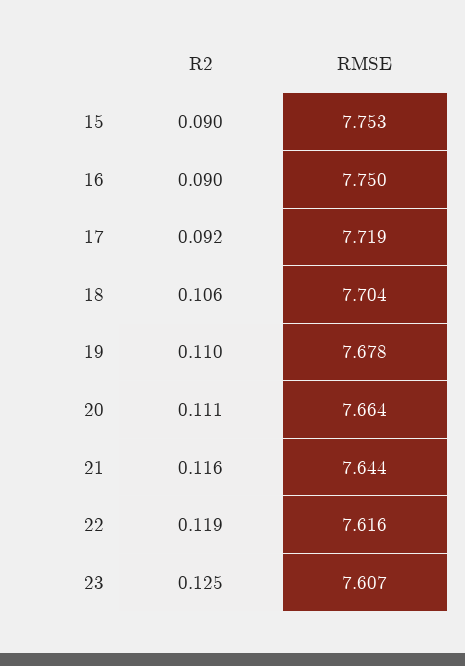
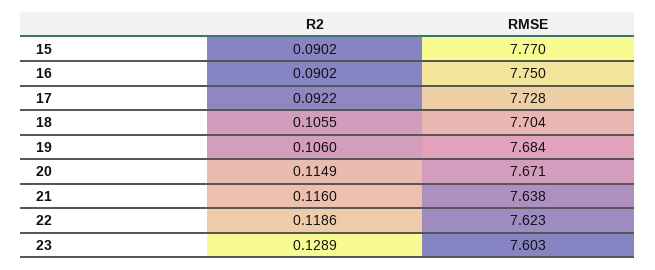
RMSE, 15: 7.753 -> 7.77
RMSE, 17: 7.719 -> 7.728
R2, 19: 0.11 -> 0.106
RMSE, 19: 7.678 -> 7.684
R2, 20: 0.111 -> 0.1149
RMSE, 20: 7.664 -> 7.671
RMSE, 21: 7.644 -> 7.638
RMSE, 22: 7.616 -> 7.623
R2, 23: 0.125 -> 0.1289
RMSE, 23: 7.607 -> 7.603

